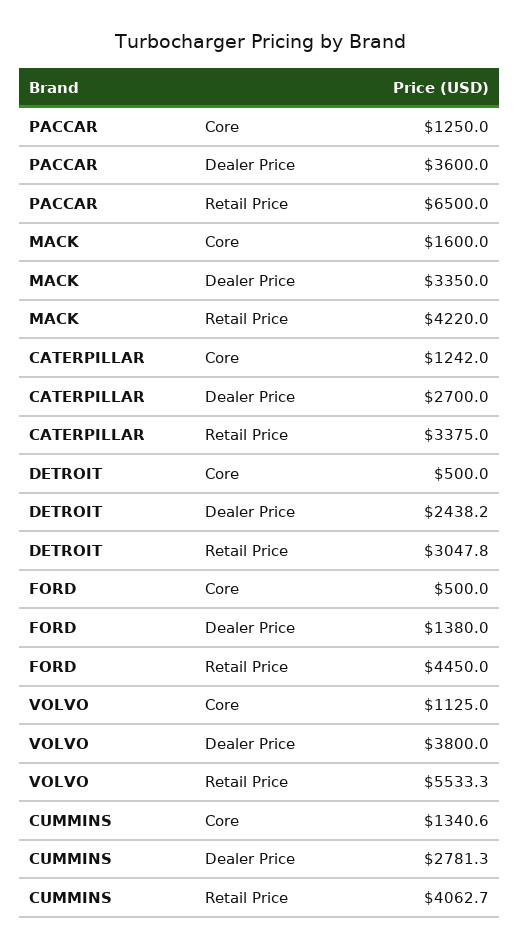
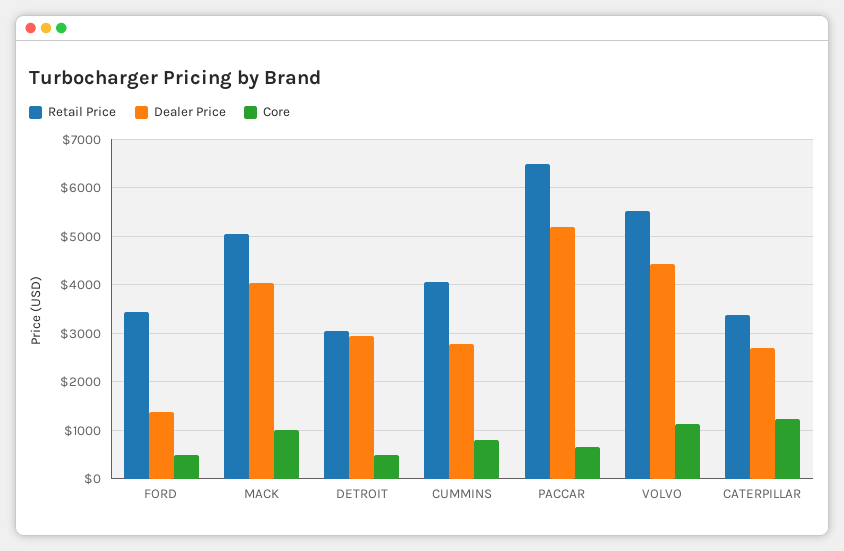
Core, PACCAR: 1250 -> 600
Dealer Price, PACCAR: 3600 -> 5200
Core, MACK: 1600 -> 1000
Dealer Price, MACK: 3350 -> 4000
Retail Price, MACK: 4220 -> 5000
Dealer Price, DETROIT: 2438.2 -> 3000
Retail Price, FORD: 4450 -> 3400
Dealer Price, VOLVO: 3800 -> 4400
Core, CUMMINS: 1340.6 -> 800

